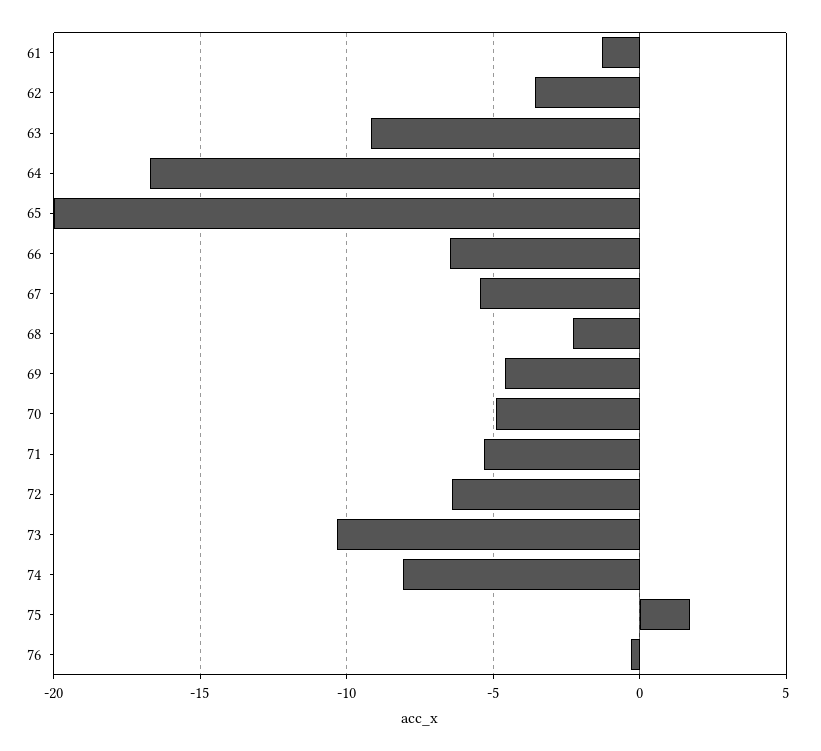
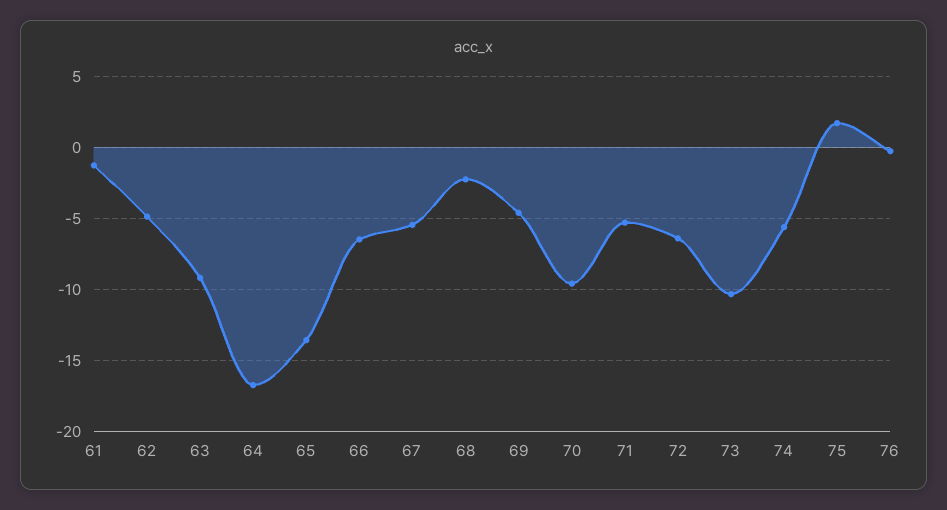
62: -3.5 -> -5
65: -20 -> -13.5
70: -5 -> -9.5
74: -8 -> -5.5

